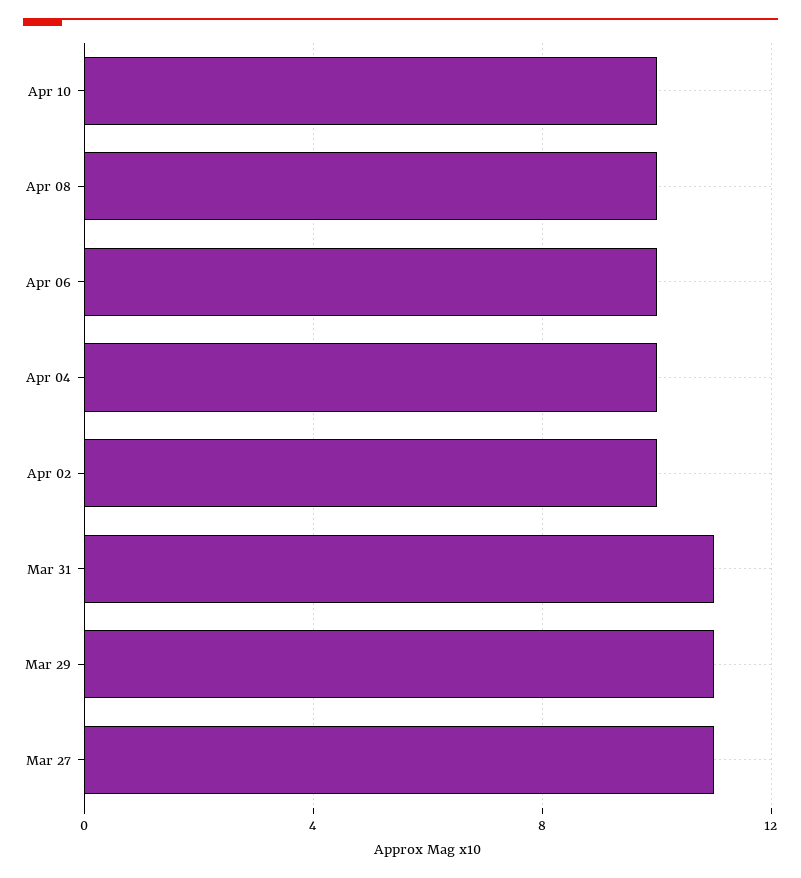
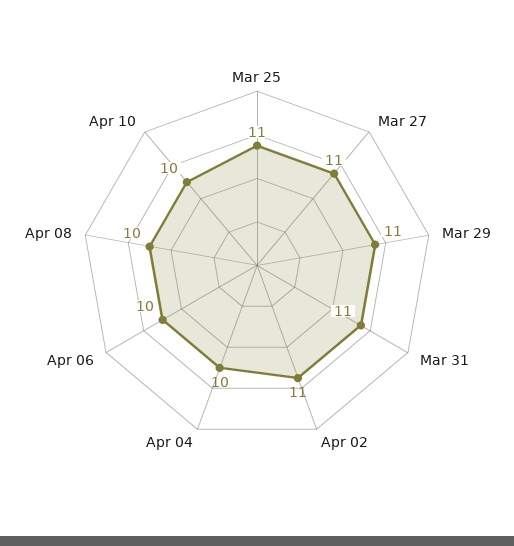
Apr 02: 10 -> 11
Mar 25: none -> 11

